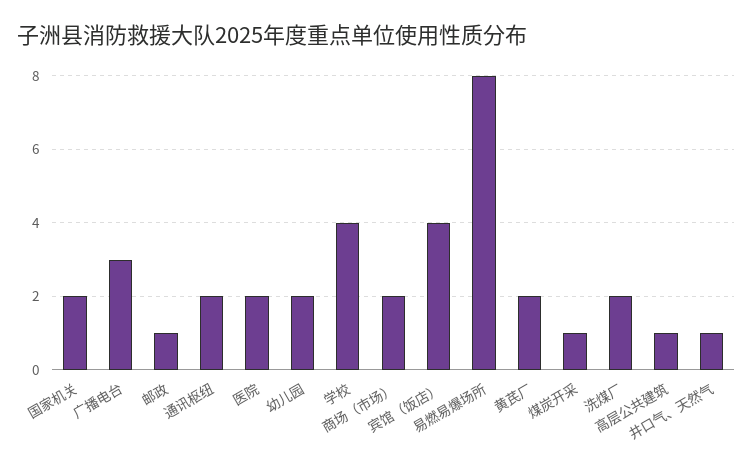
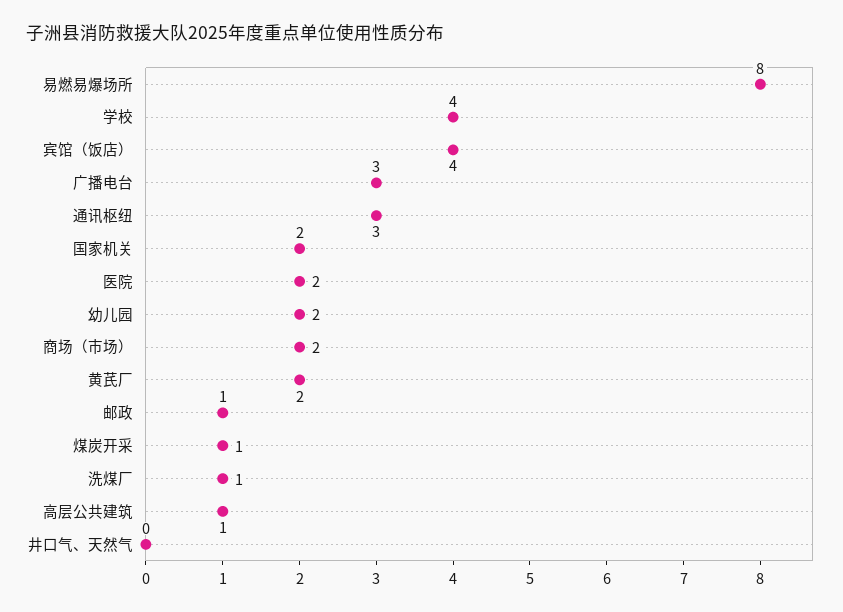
通讯枢纽: 2 -> 3
洗煤厂: 2 -> 1
井口气、天然气: 1 -> 0

